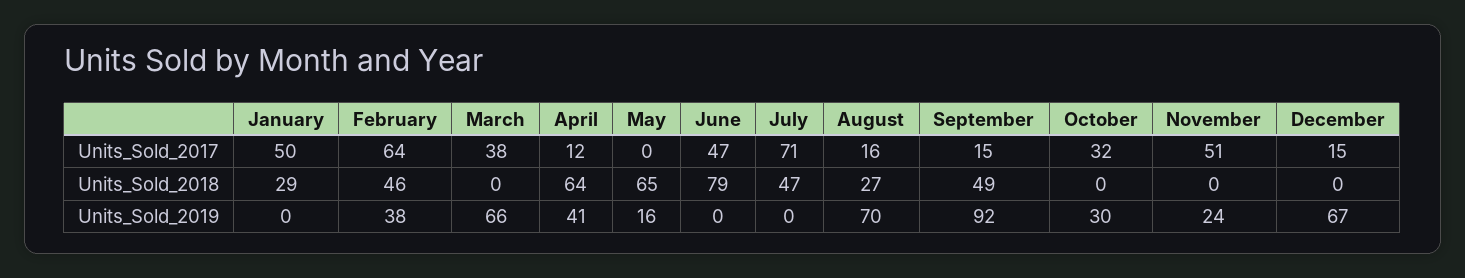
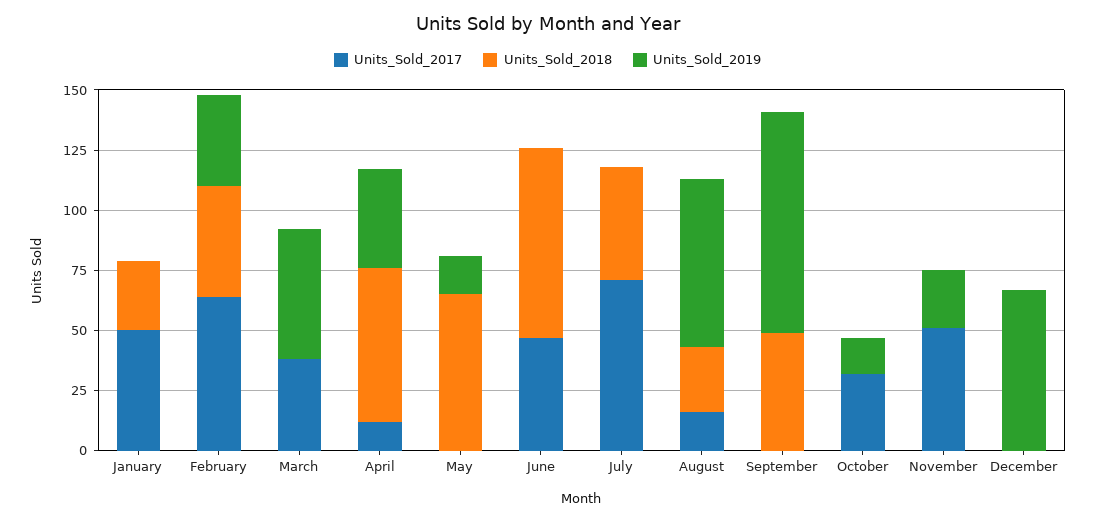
Units_Sold_2017, September: 15 -> 0
Units_Sold_2017, December: 15 -> 0
Units_Sold_2019, March: 66 -> 55
Units_Sold_2019, October: 30 -> 15

